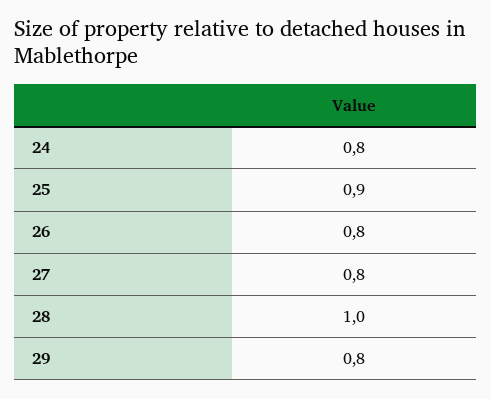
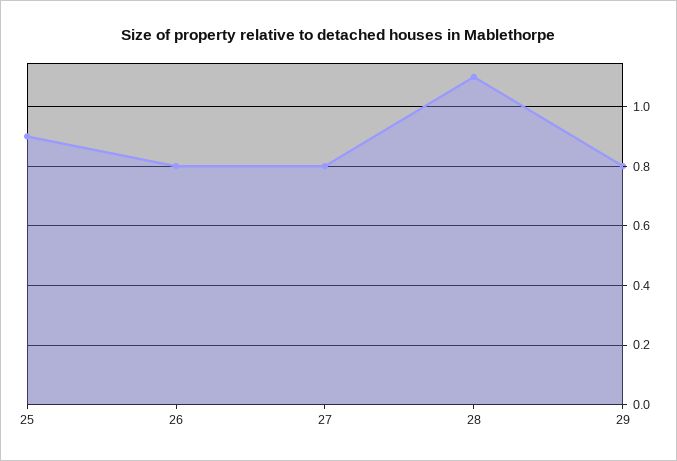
24: 0.8 -> none
28: 1 -> 1.1

